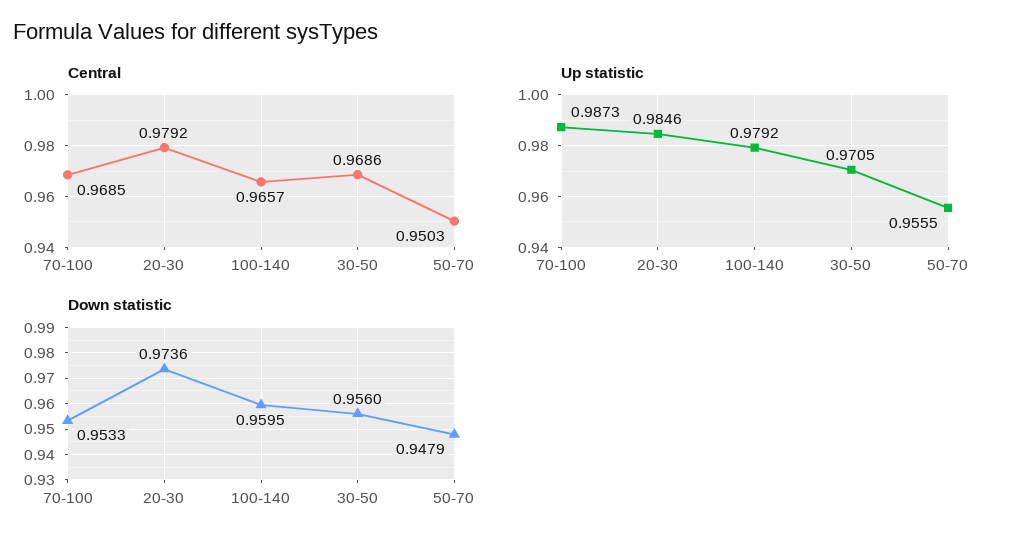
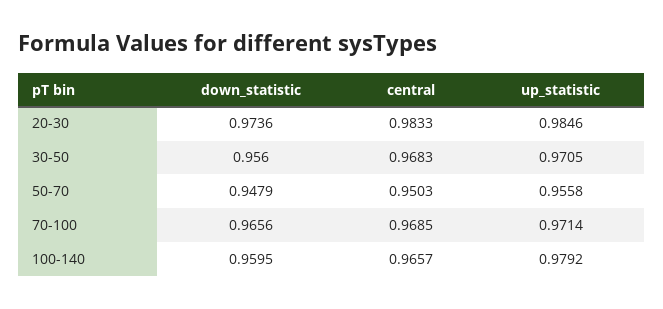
Central, 20-30: 0.9792 -> 0.9833
Central, 30-50: 0.9686 -> 0.9683
Up statistic, 70-100: 0.9873 -> 0.9714
Up statistic, 50-70: 0.9555 -> 0.9558
Down statistic, 70-100: 0.9533 -> 0.9656

